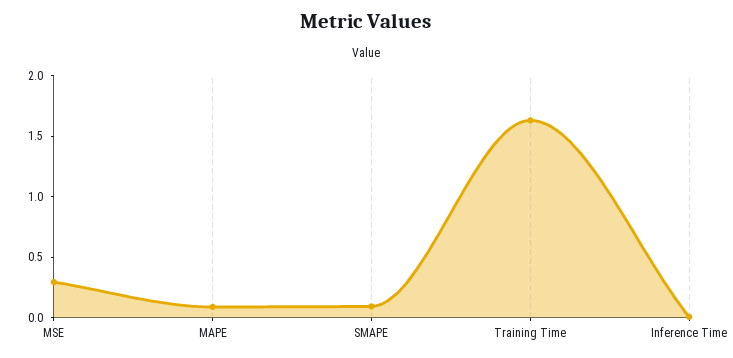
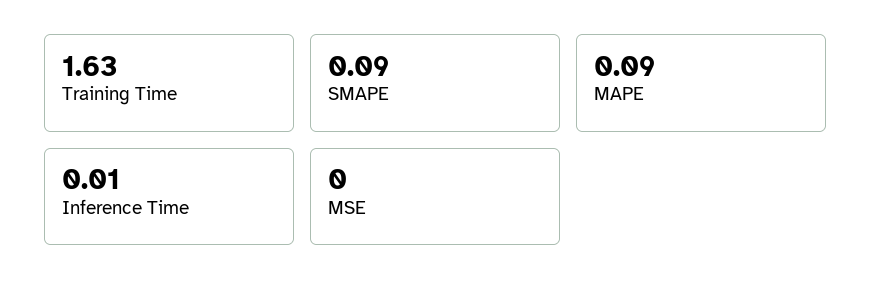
MSE: 0.3 -> 0

